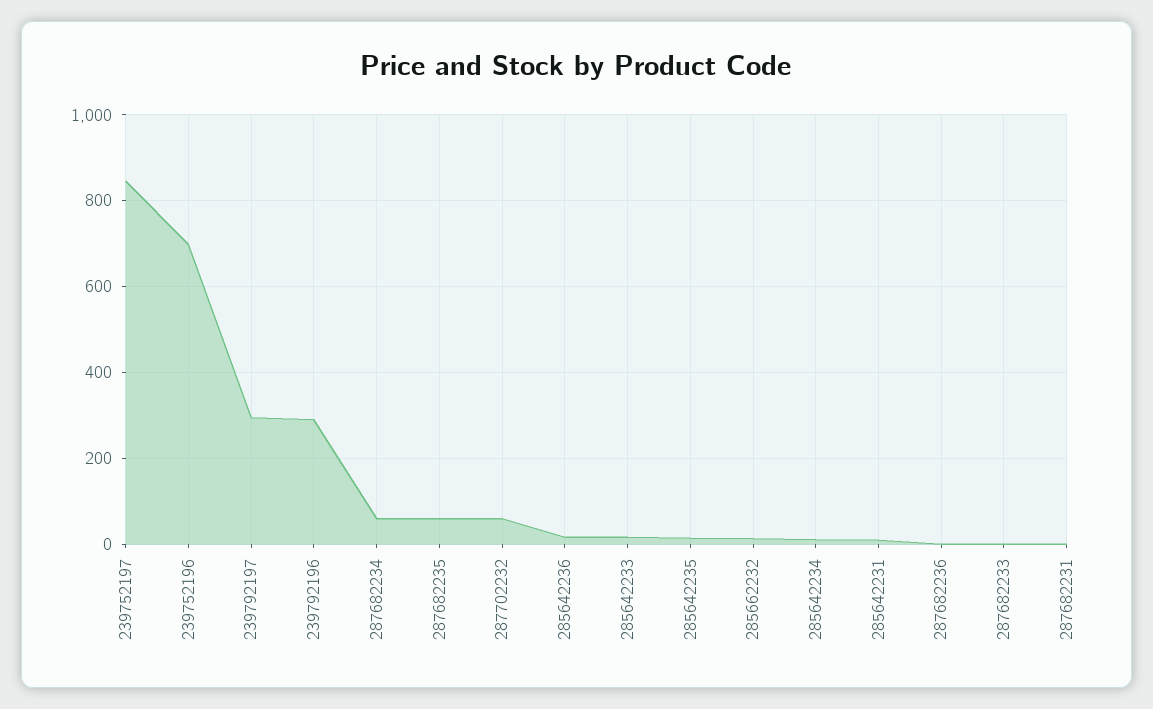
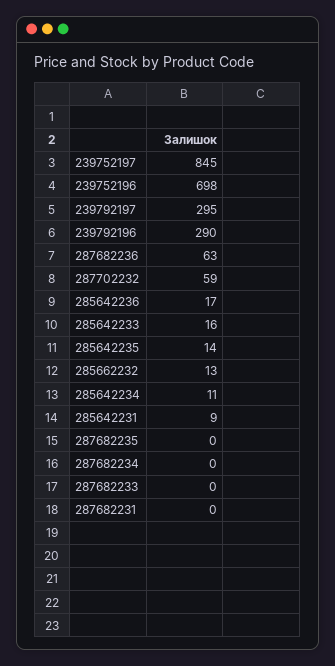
287682234: 60 -> 0
287682235: 60 -> 0
287682236: 0 -> 63

